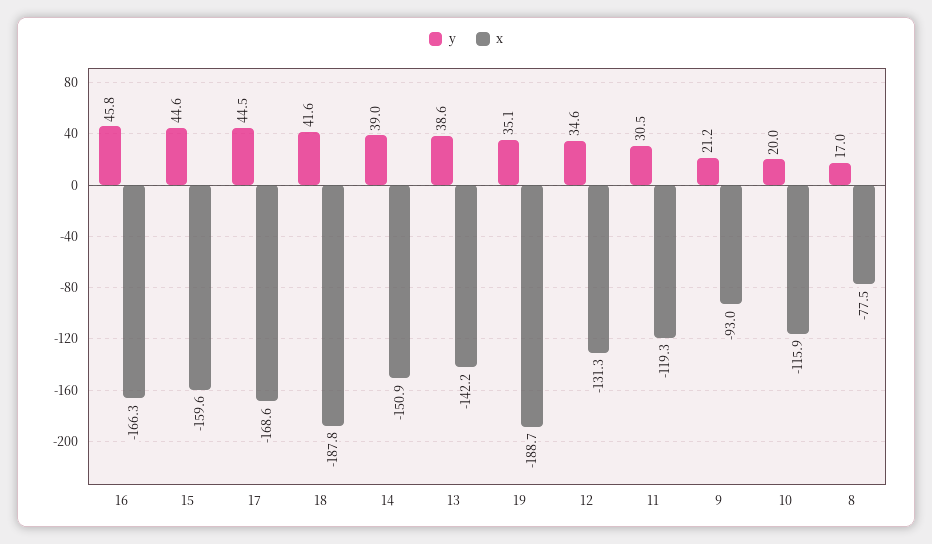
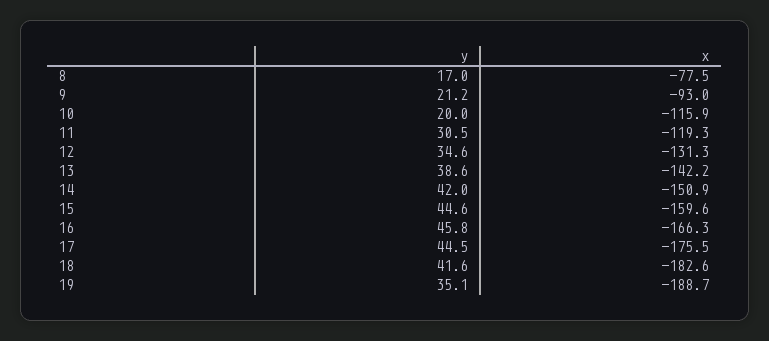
x, 17: -168.6 -> -175.5
x, 18: -187.8 -> -182.6
y, 14: 39 -> 42

